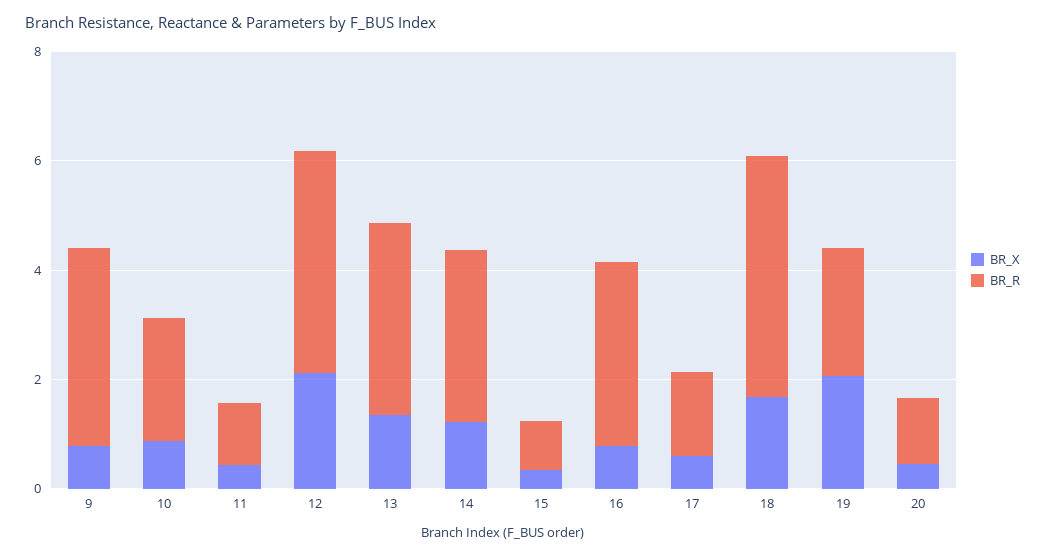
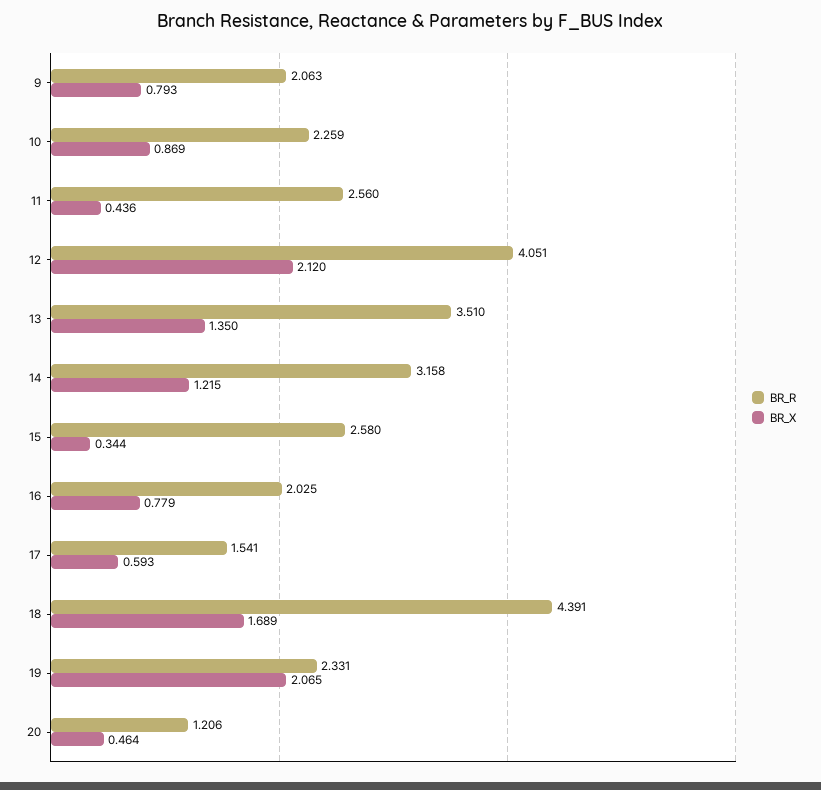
BR_R, 9: 3.5 -> 2.063
BR_R, 11: 1 -> 2.56
BR_R, 15: 1 -> 2.58
BR_R, 16: 3.5 -> 2.025

